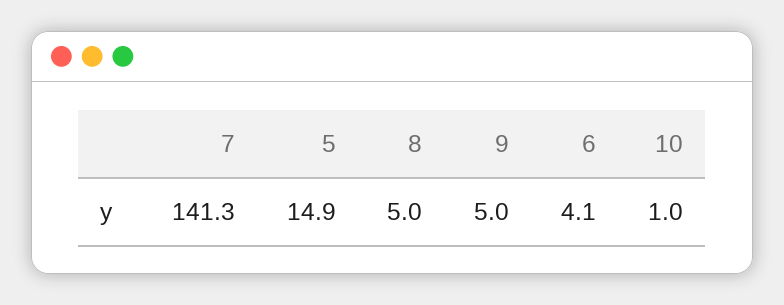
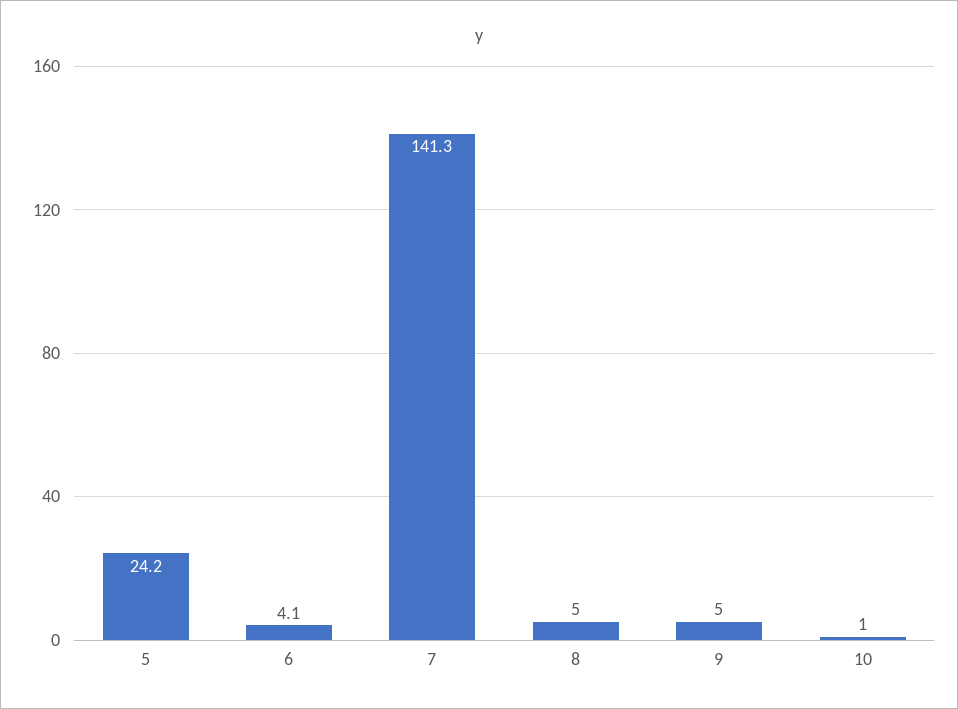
5: 14.9 -> 24.2

